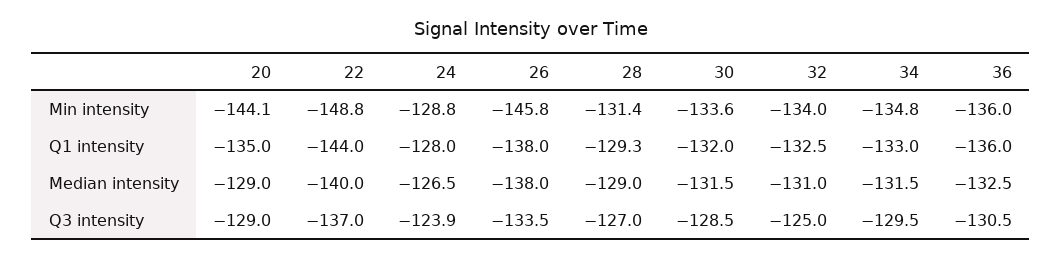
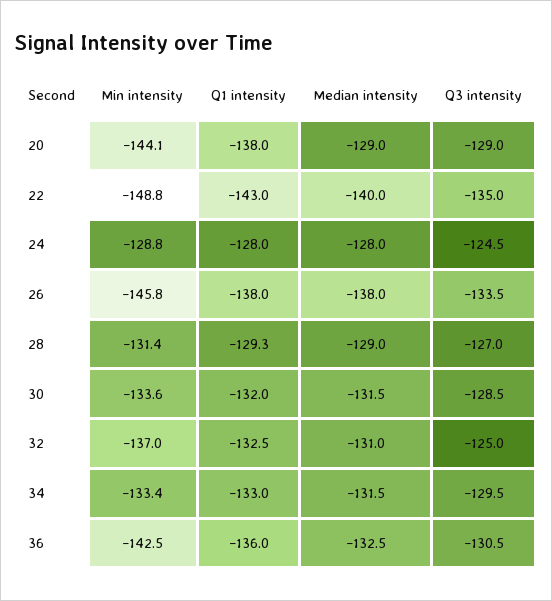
32, Min intensity: -134 -> -137
34, Min intensity: -134.8 -> -133.4
36, Min intensity: -136 -> -142.5
20, Q1 intensity: -135 -> -138
22, Q1 intensity: -144 -> -143
24, Median intensity: -126.5 -> -128
22, Q3 intensity: -137 -> -135
24, Q3 intensity: -123.9 -> -124.5

